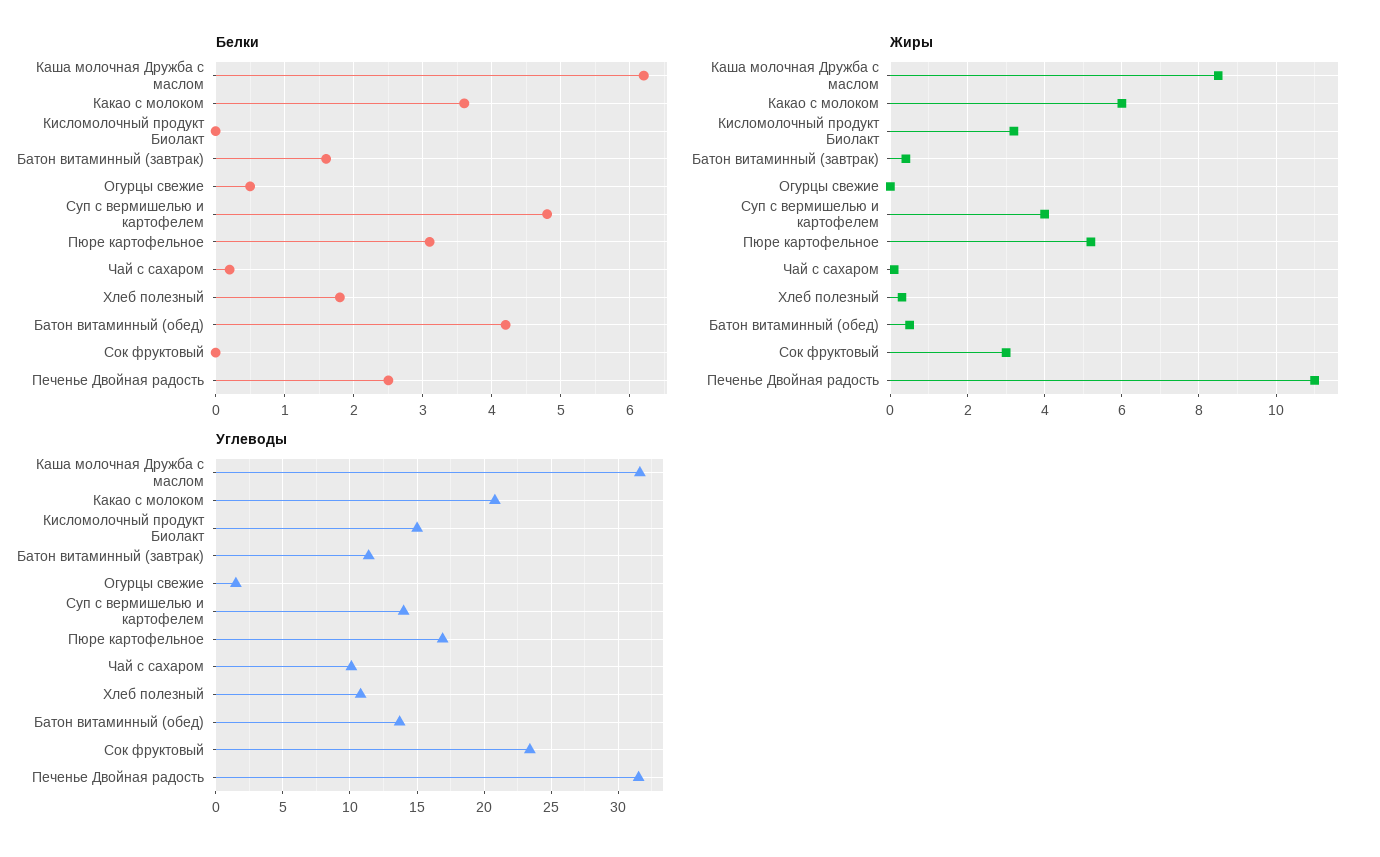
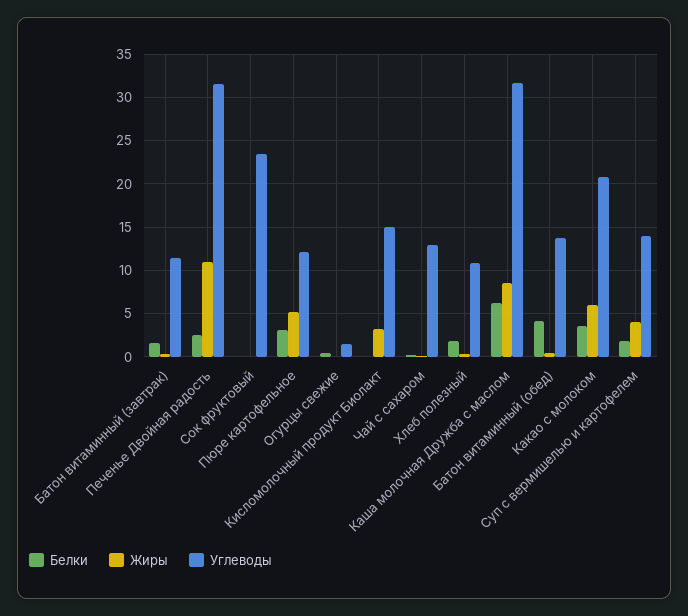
Белки, Суп с вермишелью и картофелем: 4.8 -> 2
Жиры, Сок фруктовый: 3 -> 0
Углеводы, Пюре картофельное: 17 -> 12
Углеводы, Чай с сахаром: 10 -> 13

